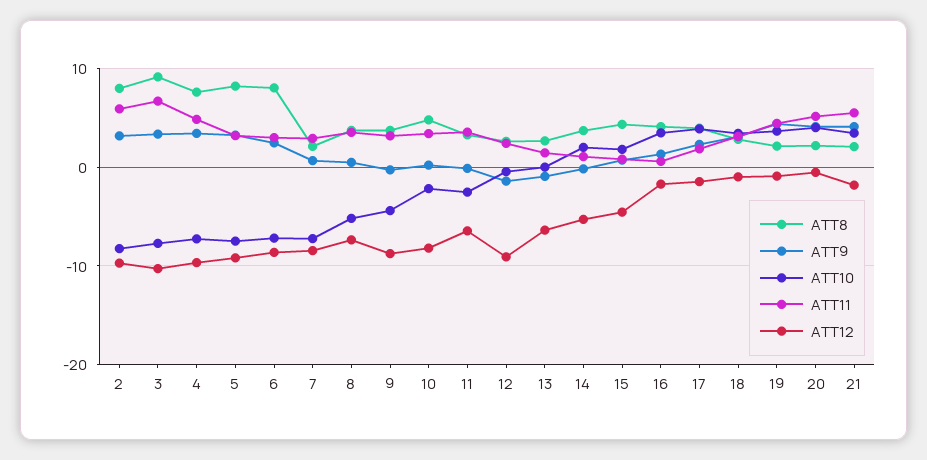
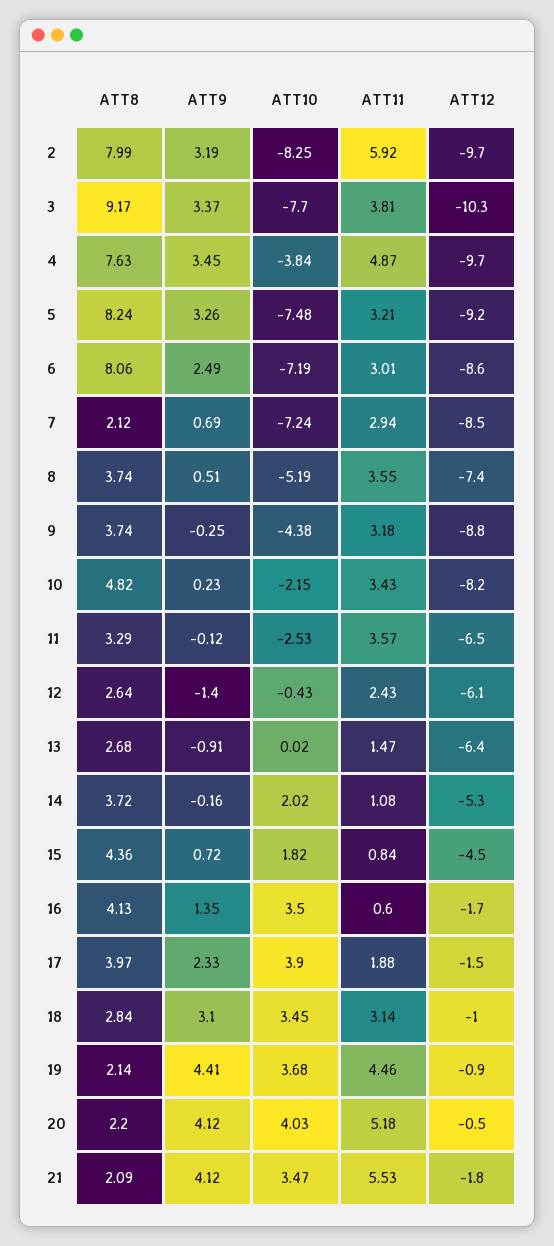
ATT11, 3: 7 -> 3.81
ATT10, 4: -7 -> -3.84
ATT12, 12: -9 -> -6.1

